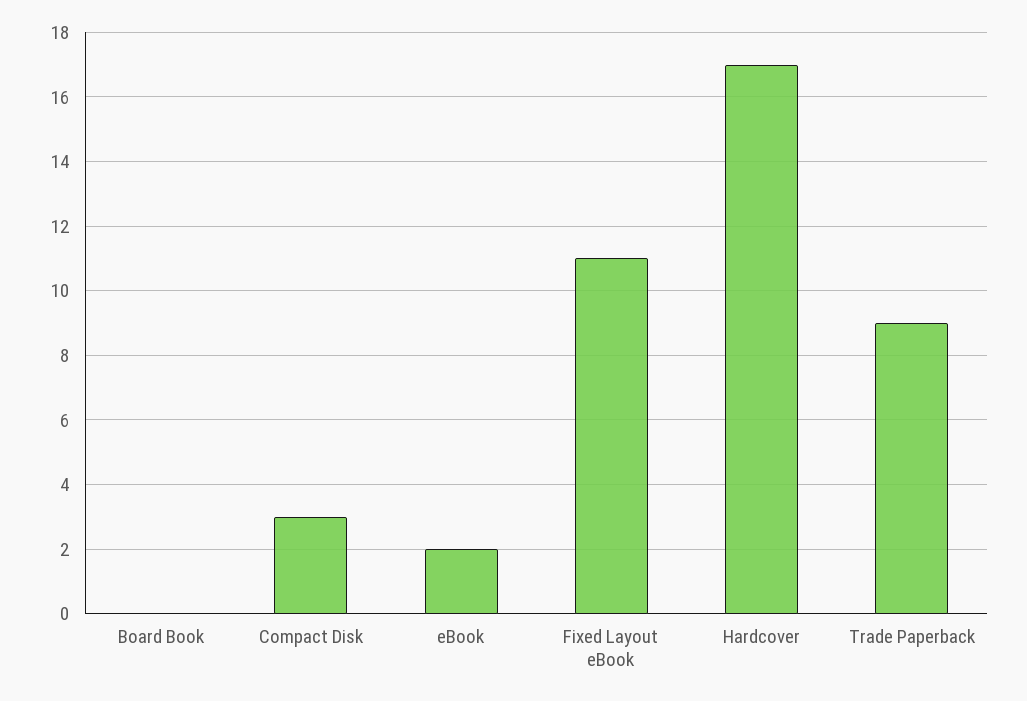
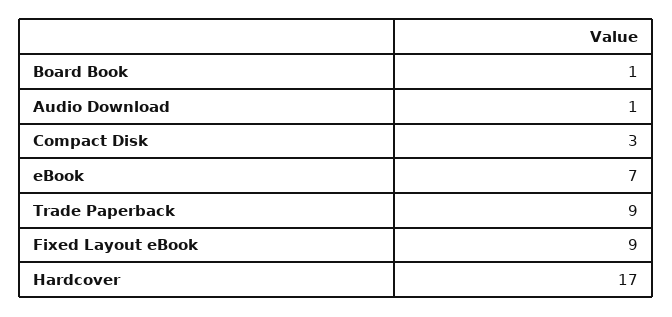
Board Book: 0 -> 1
eBook: 2 -> 7
Fixed Layout eBook: 11 -> 9
Audio Download: none -> 1

